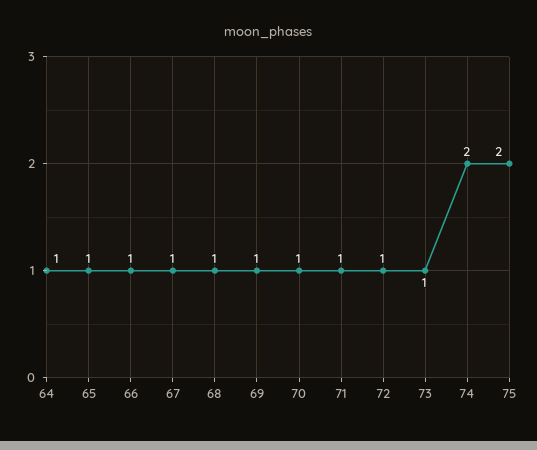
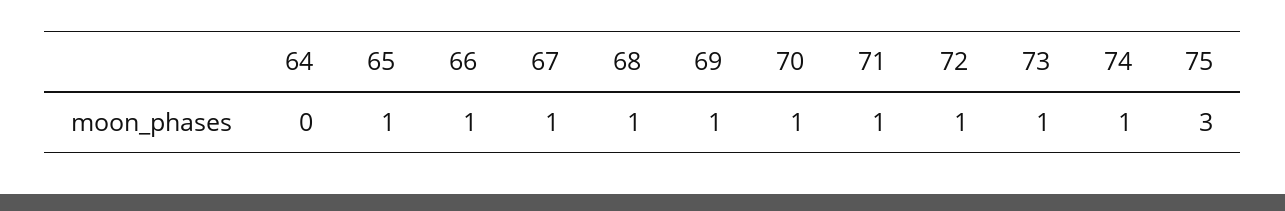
64: 1 -> 0
74: 2 -> 1
75: 2 -> 3

